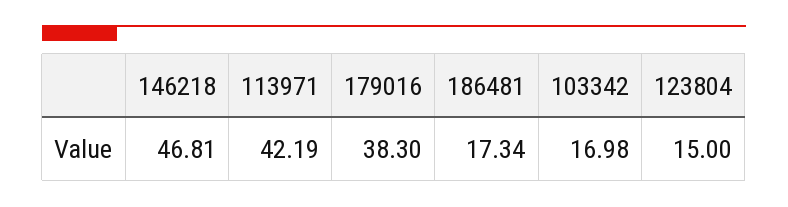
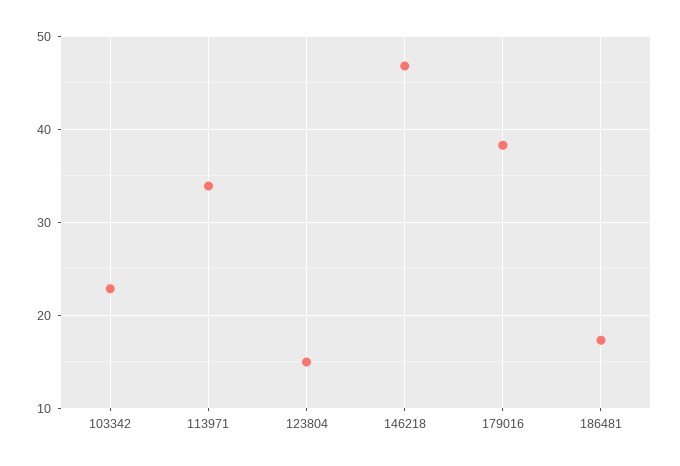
113971: 42.19 -> 34
103342: 16.98 -> 23

